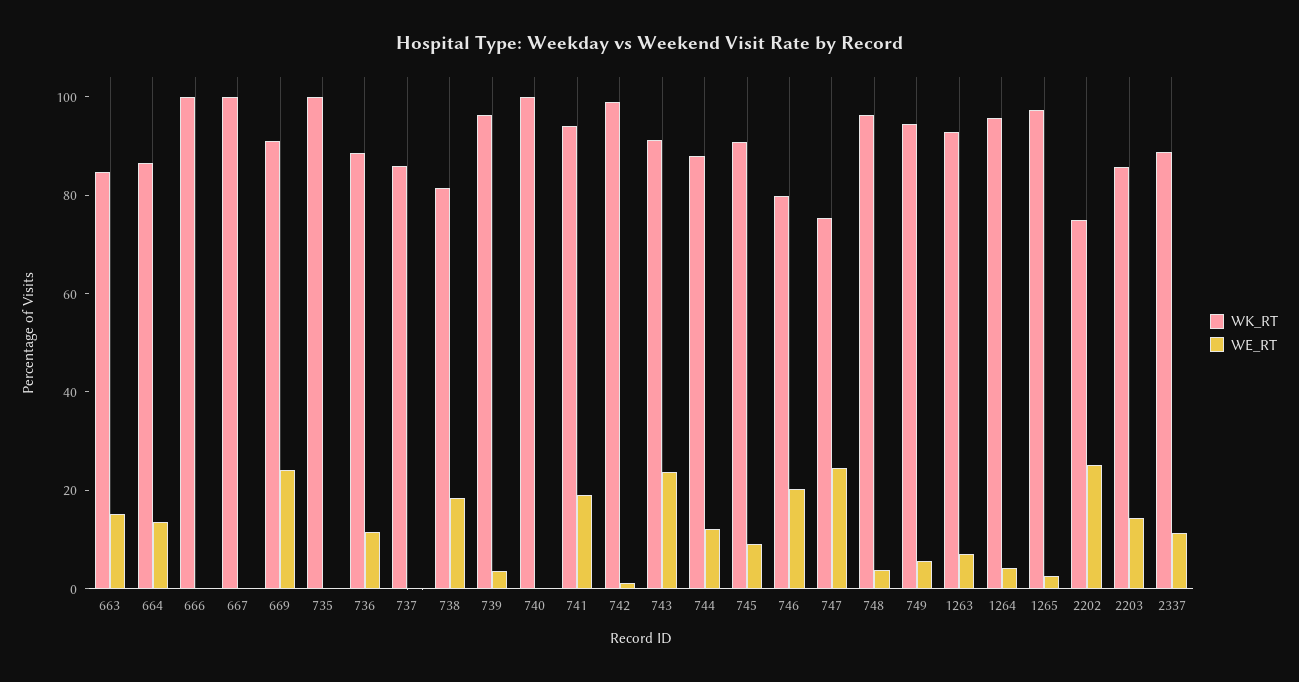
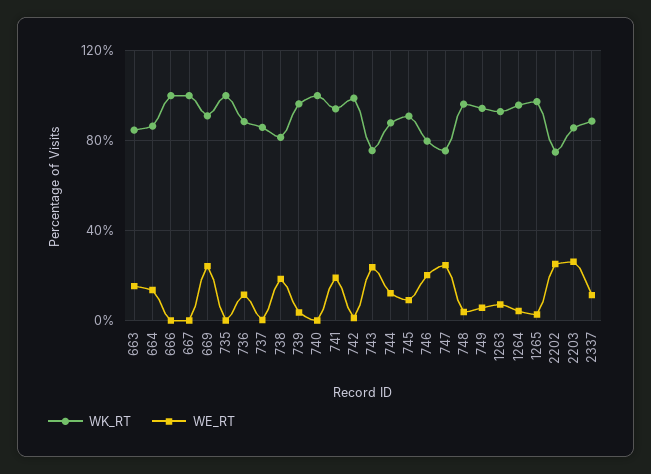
WK_RT, 743: 90 -> 75
WE_RT, 2203: 15 -> 25

